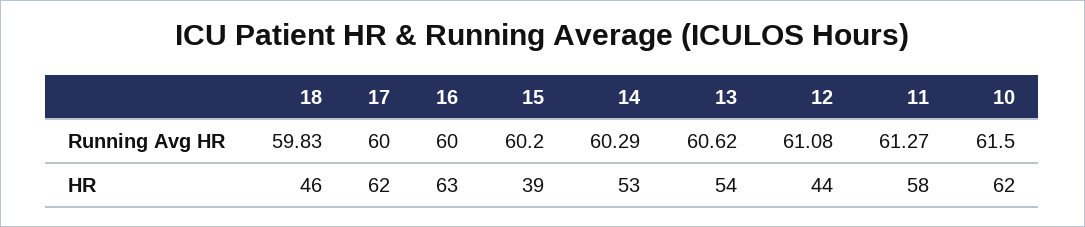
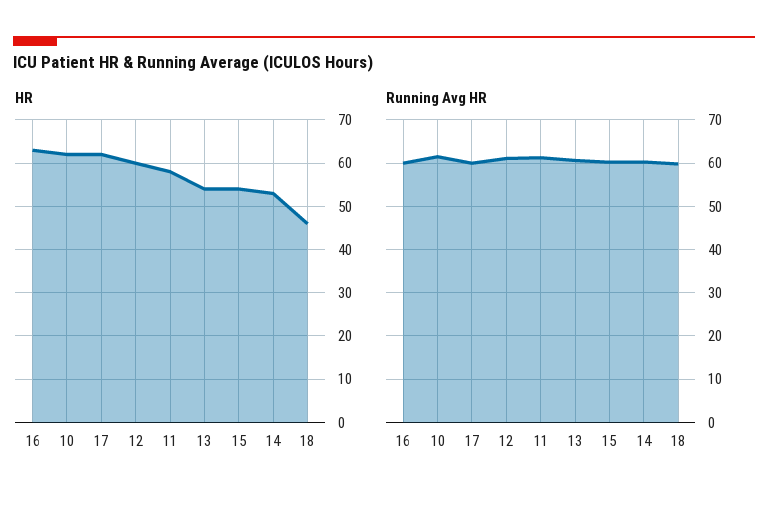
HR, 15: 39 -> 55
HR, 12: 44 -> 60

